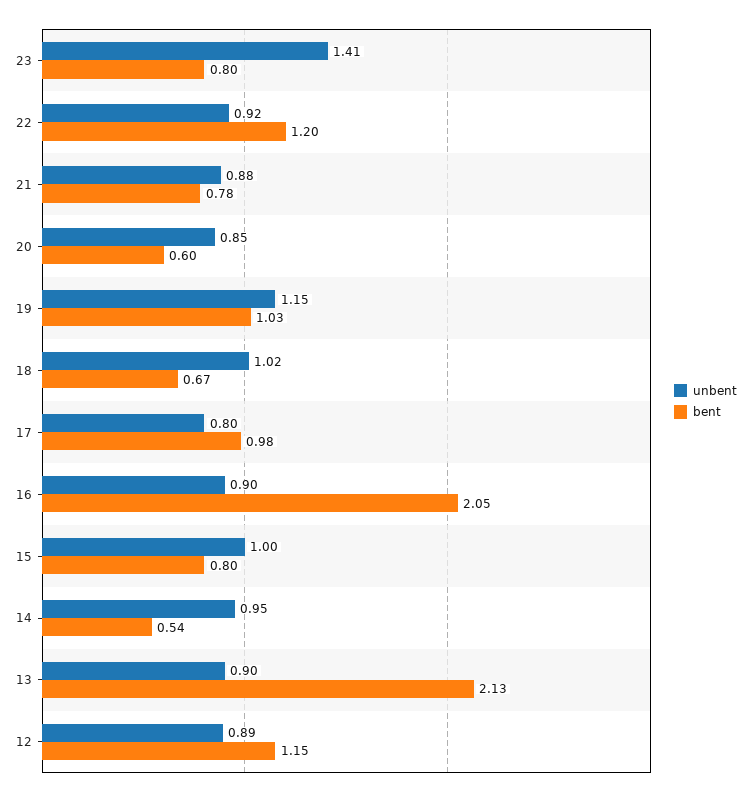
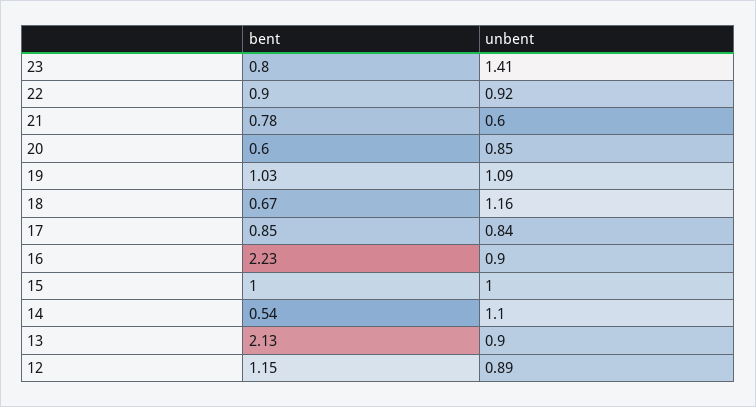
bent, 22: 1.2 -> 0.9
unbent, 21: 0.88 -> 0.6
unbent, 19: 1.15 -> 1.09
unbent, 18: 1.02 -> 1.16
unbent, 17: 0.8 -> 0.84
bent, 17: 0.98 -> 0.85
bent, 16: 2.05 -> 2.23
bent, 15: 0.8 -> 1
unbent, 14: 0.95 -> 1.1

